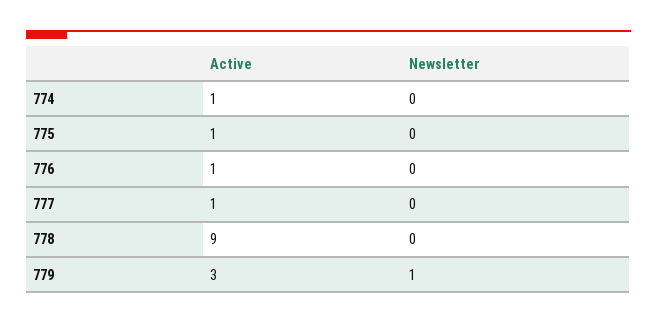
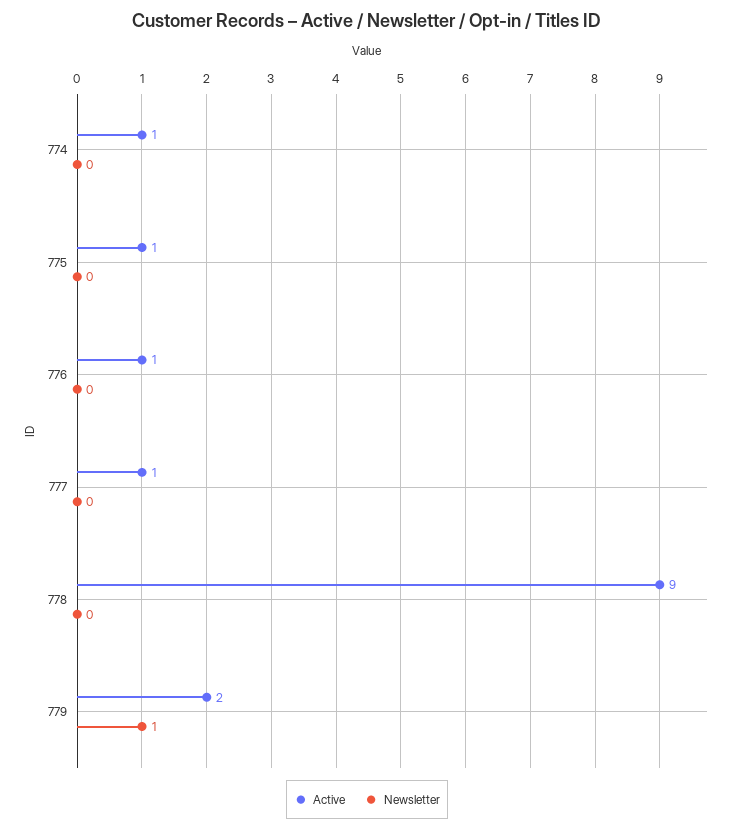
Active, 779: 3 -> 2

